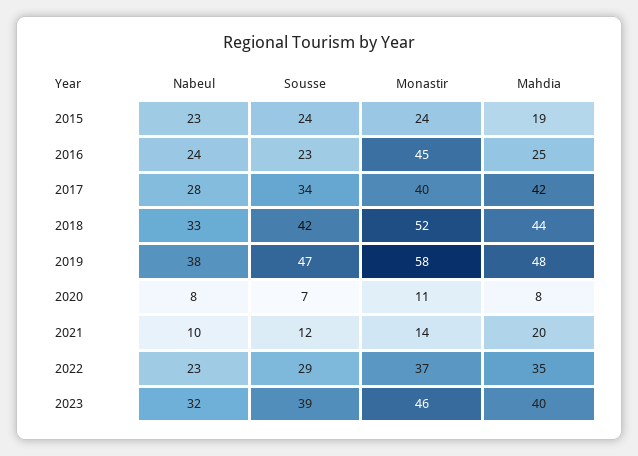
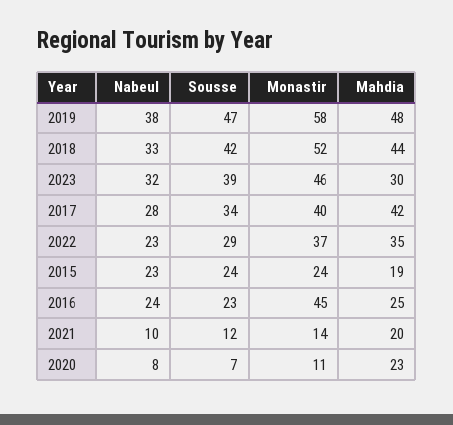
Mahdia, 2020: 8 -> 23
Mahdia, 2023: 40 -> 30

